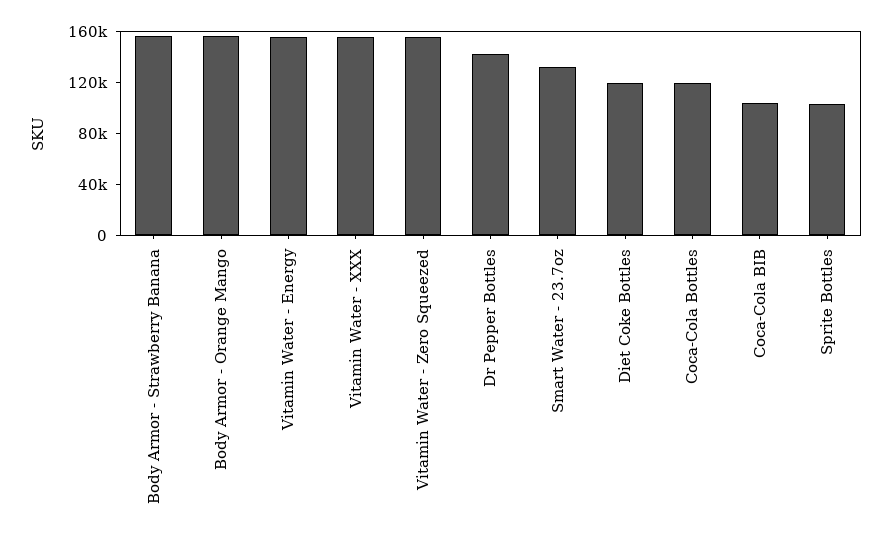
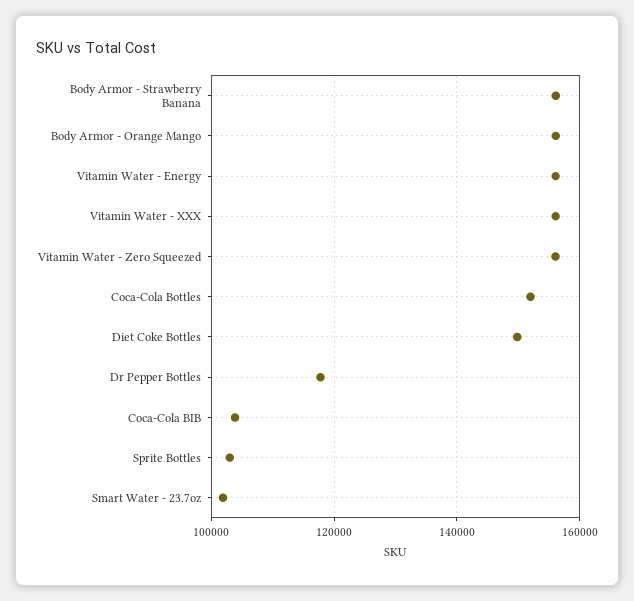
Dr Pepper Bottles: 140000 -> 118000
Smart Water - 23.7oz: 130000 -> 102000
Diet Coke Bottles: 120000 -> 150000
Coca-Cola Bottles: 120000 -> 152000

